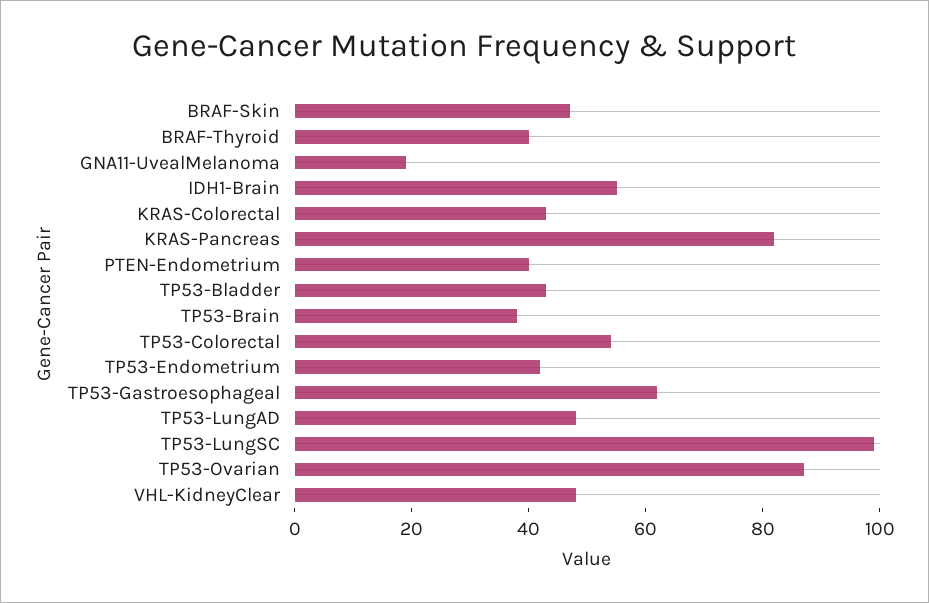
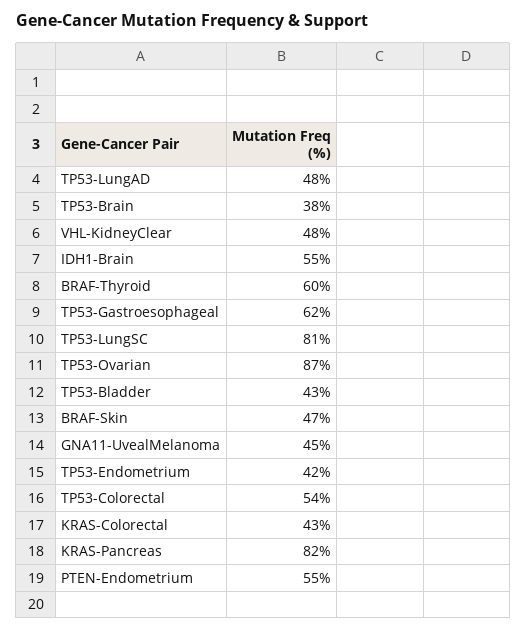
BRAF-Thyroid: 40 -> 60
GNA11-UvealMelanoma: 20 -> 45
PTEN-Endometrium: 40 -> 55
TP53-LungSC: 100 -> 81

